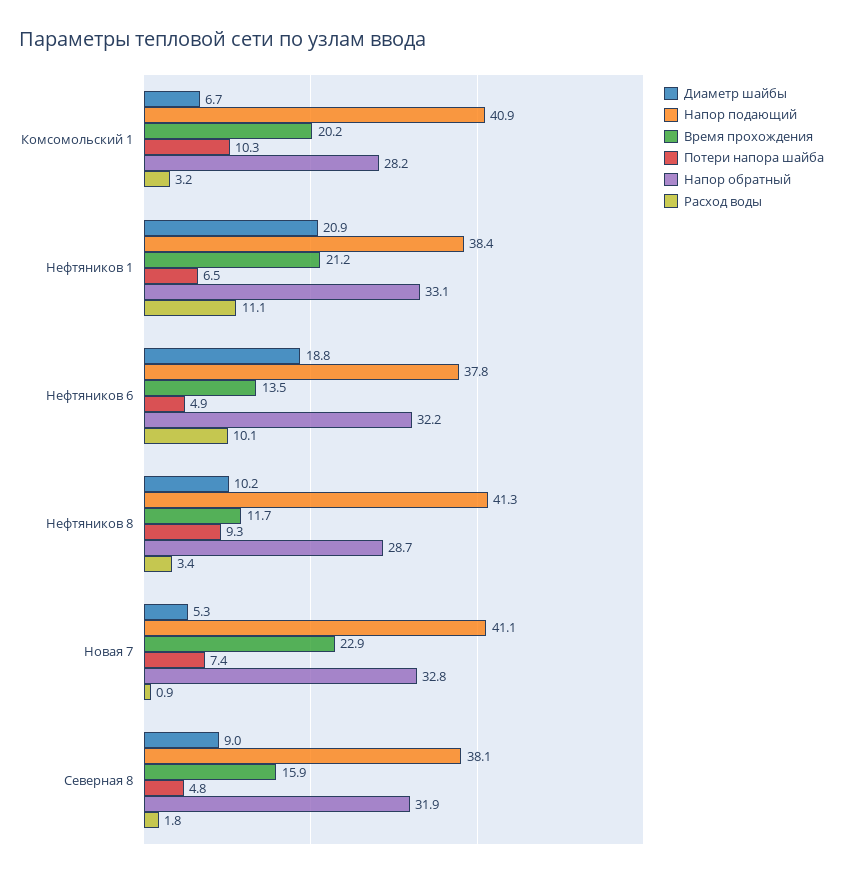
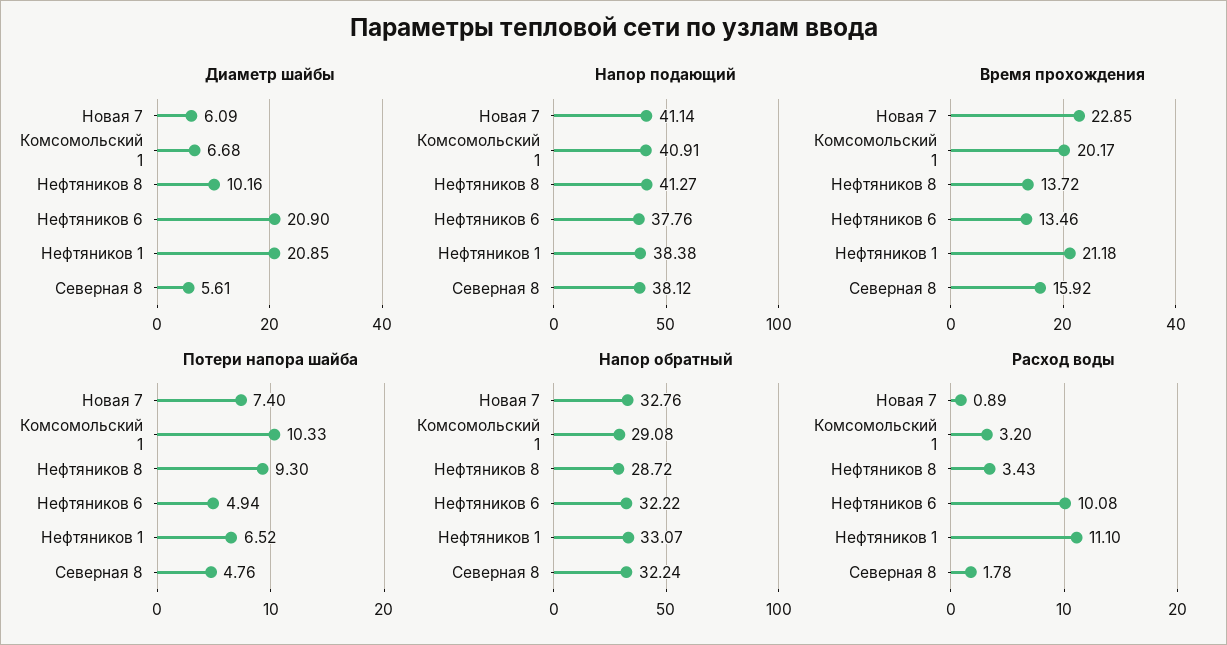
Напор обратный, Комсомольский 1: 28.2 -> 29.08
Диаметр шайбы, Нефтяников 6: 18.8 -> 20.9
Время прохождения, Нефтяников 8: 11.7 -> 13.72
Диаметр шайбы, Новая 7: 5.3 -> 6.09
Диаметр шайбы, Северная 8: 9 -> 5.61
Напор обратный, Северная 8: 31.9 -> 32.24

